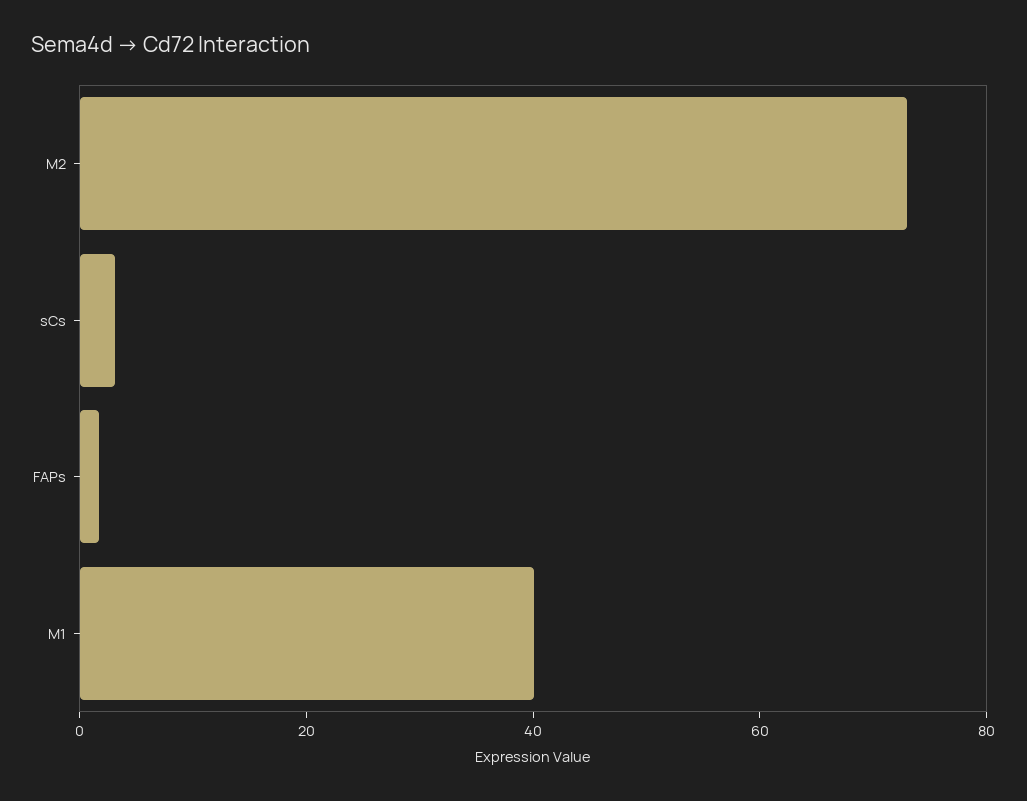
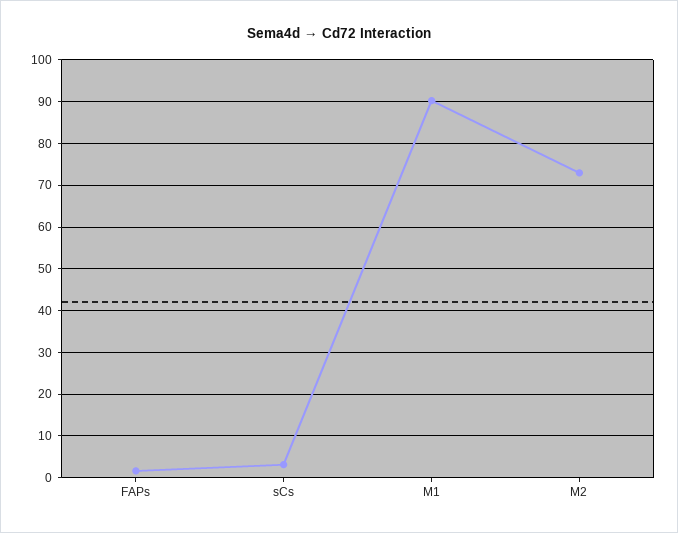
M1: 40 -> 90

